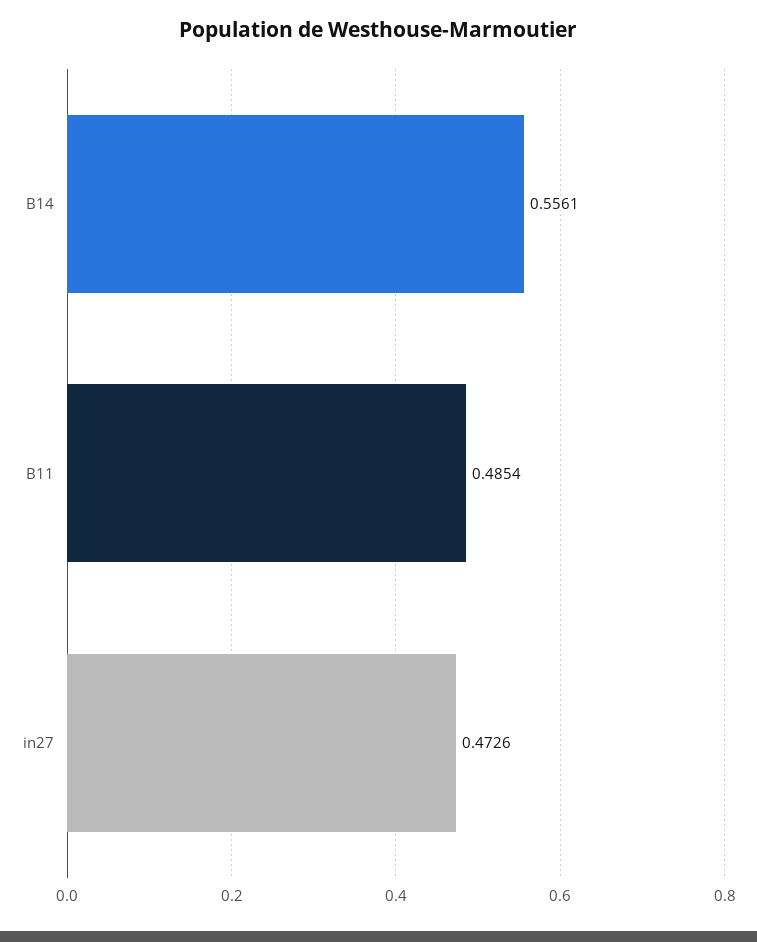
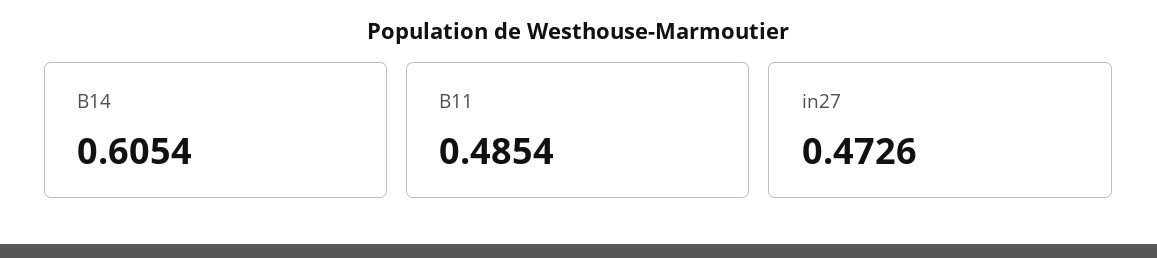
B14: 0.5561 -> 0.6054

